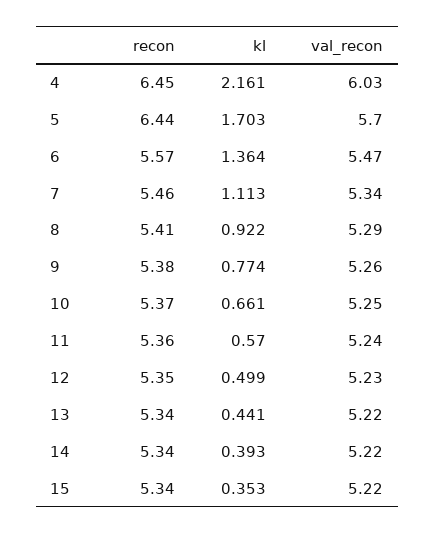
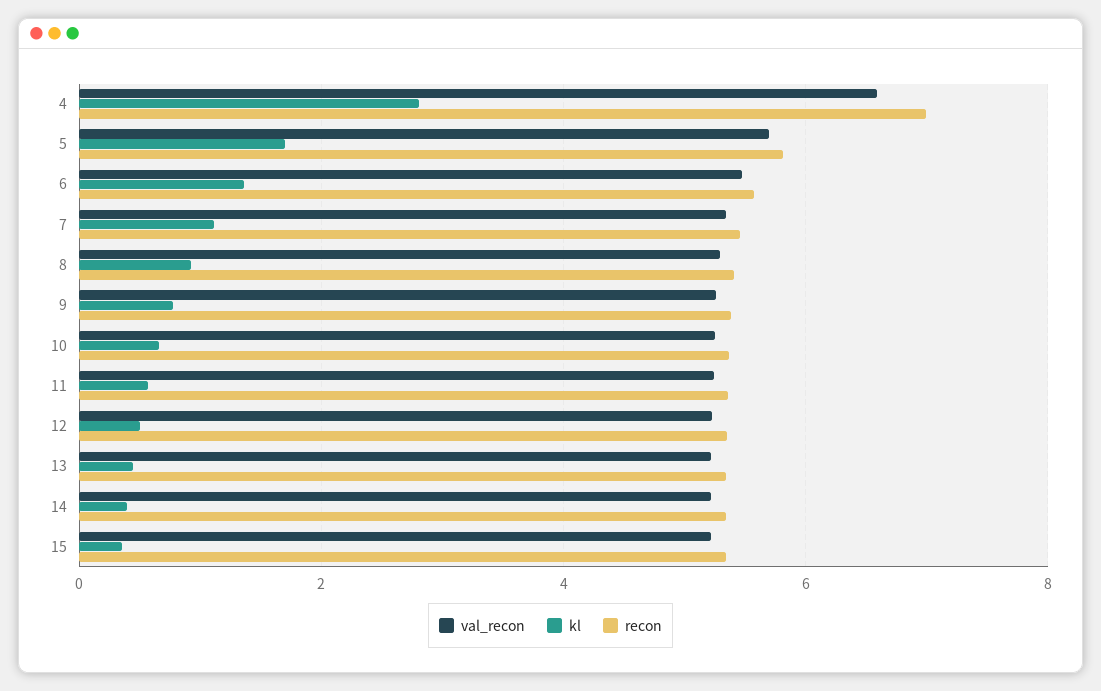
recon, 4: 6.45 -> 7
kl, 4: 2.161 -> 2.8
val_recon, 4: 6.03 -> 6.6
recon, 5: 6.44 -> 5.8

